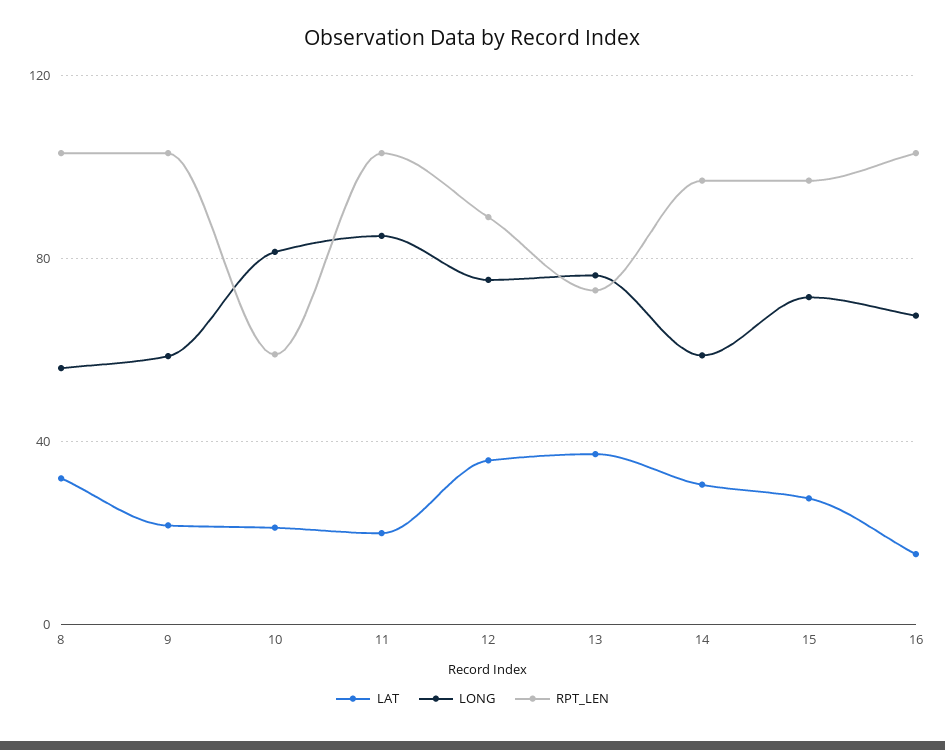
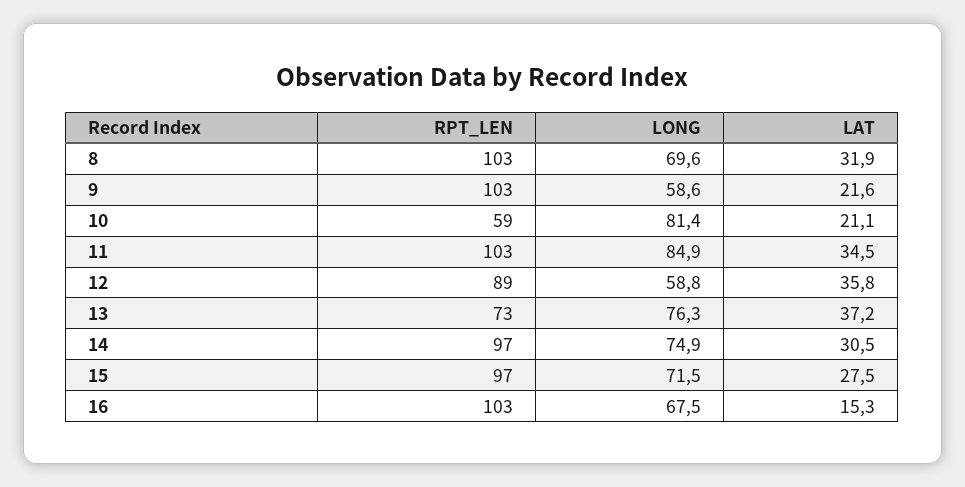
LONG, 8: 55 -> 69.6
LAT, 11: 20 -> 34.5
LONG, 12: 75 -> 58.8
LONG, 14: 60 -> 74.9

